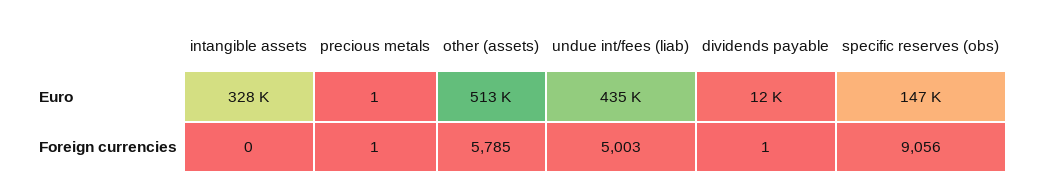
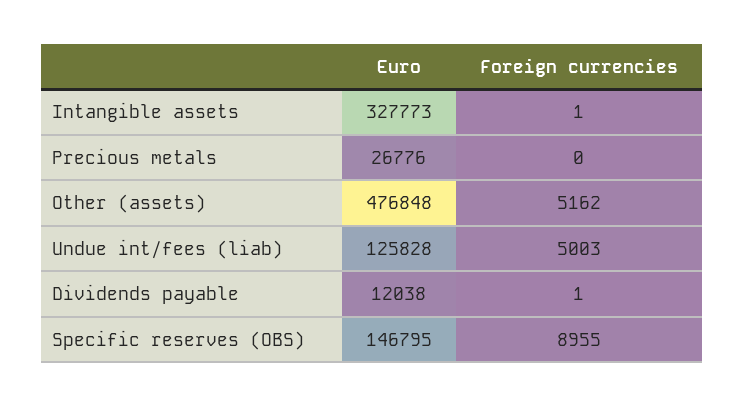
precious metals, Euro: 1 -> 26776
other (assets), Euro: 513000 -> 476848
undue int/fees (liab), Euro: 435000 -> 125828
intangible assets, Foreign currencies: 0 -> 1
precious metals, Foreign currencies: 1 -> 0
other (assets), Foreign currencies: 5785 -> 5162
specific reserves (obs), Foreign currencies: 9056 -> 8955

